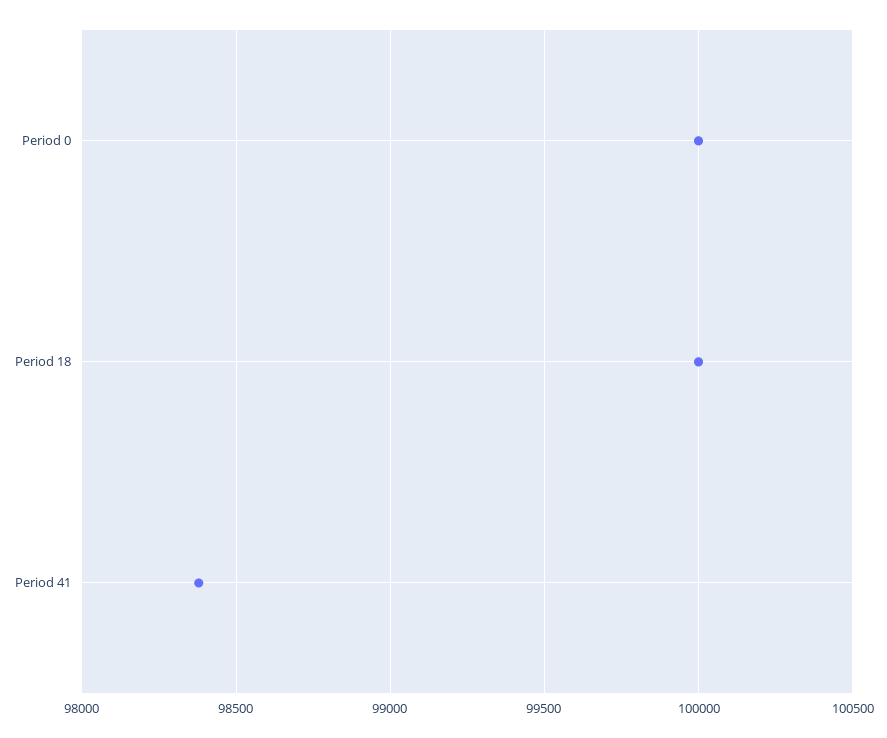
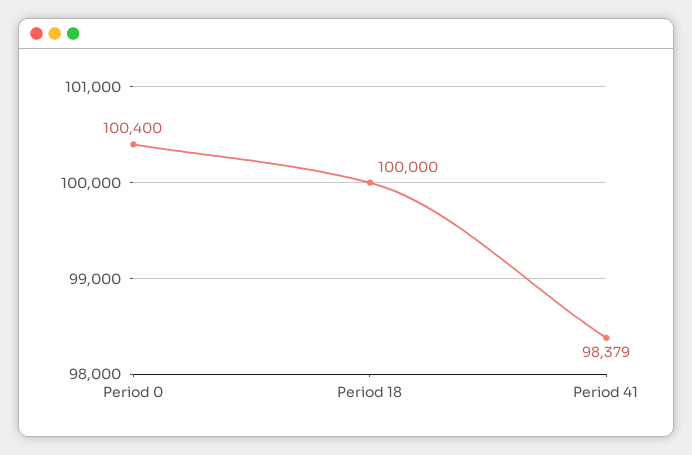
Period 0: 100000 -> 100400

